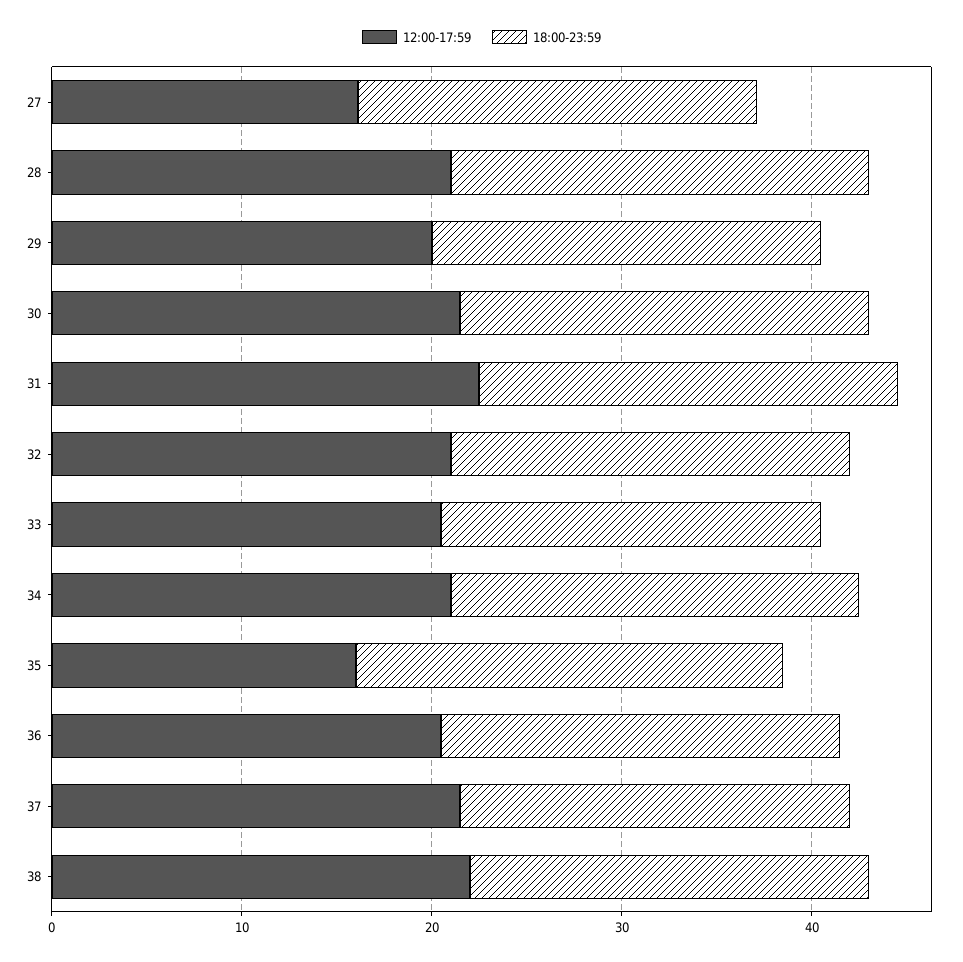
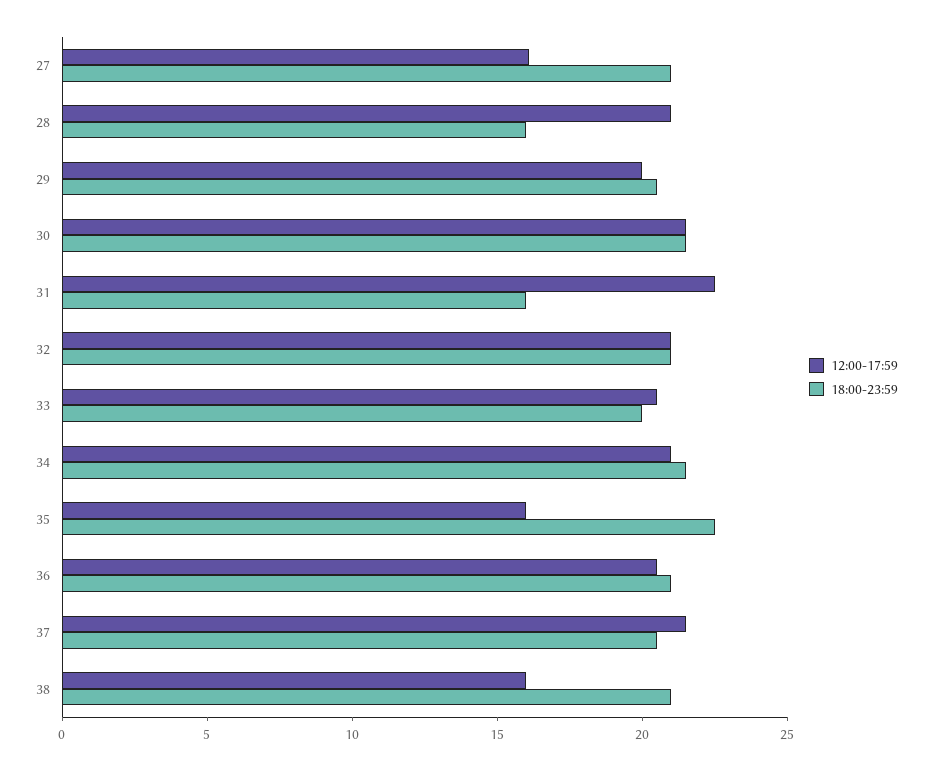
18:00-23:59, 28: 22 -> 16
18:00-23:59, 31: 22 -> 16
12:00-17:59, 38: 22 -> 16

